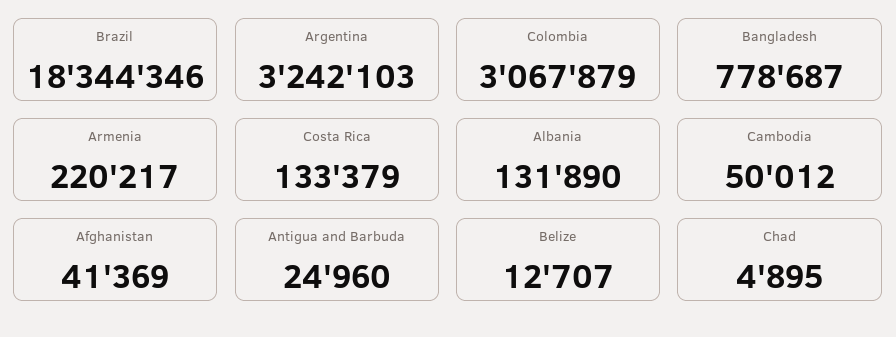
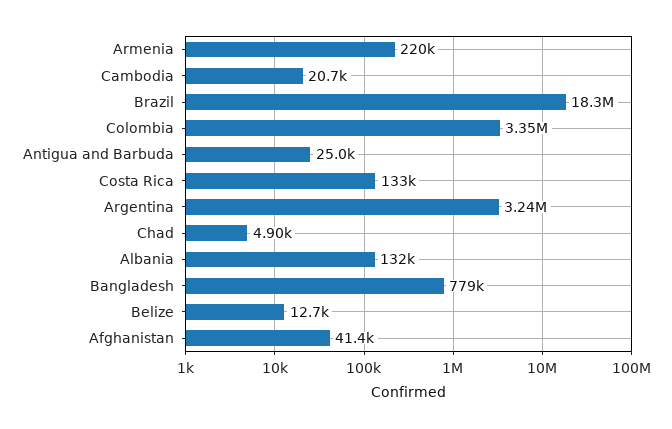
Colombia: 3067879 -> 3350000
Cambodia: 50012 -> 20700

